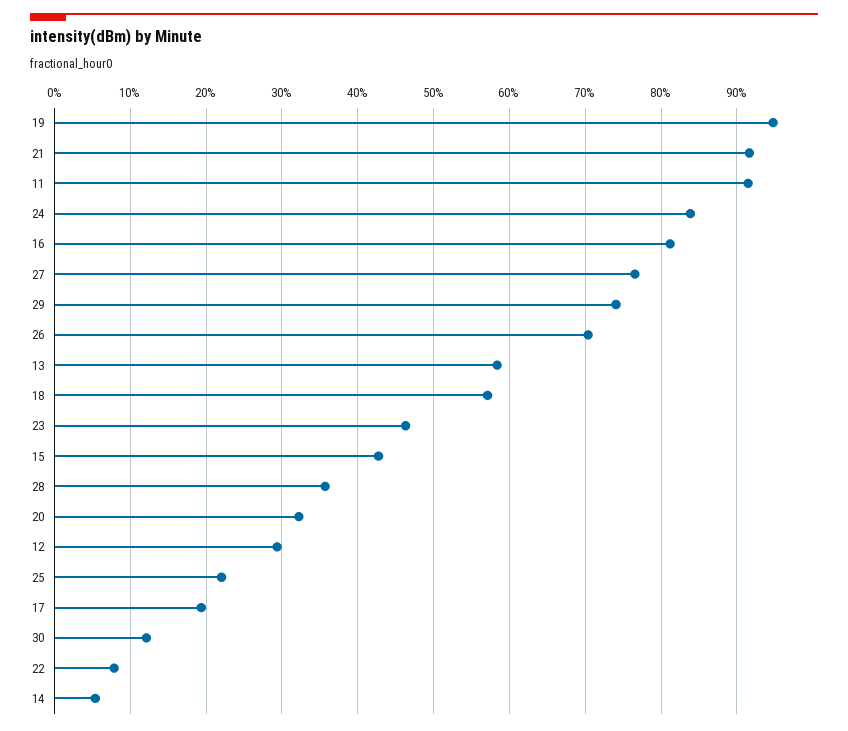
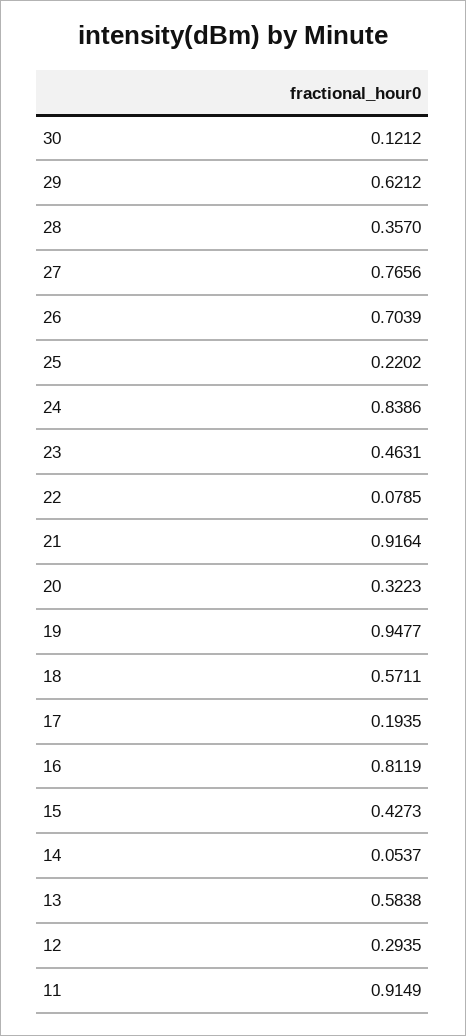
29: 0.74 -> 0.6212

